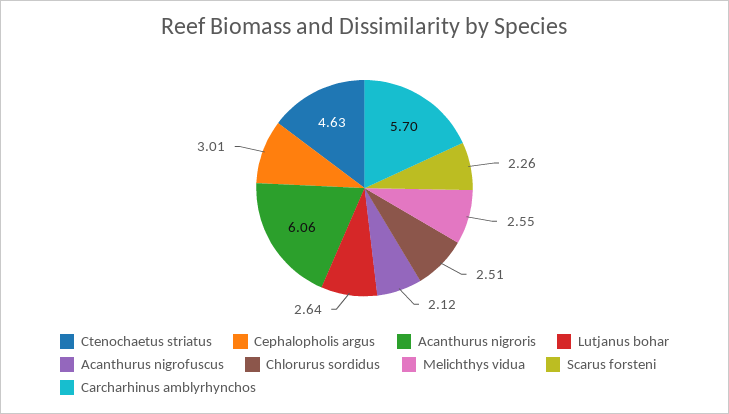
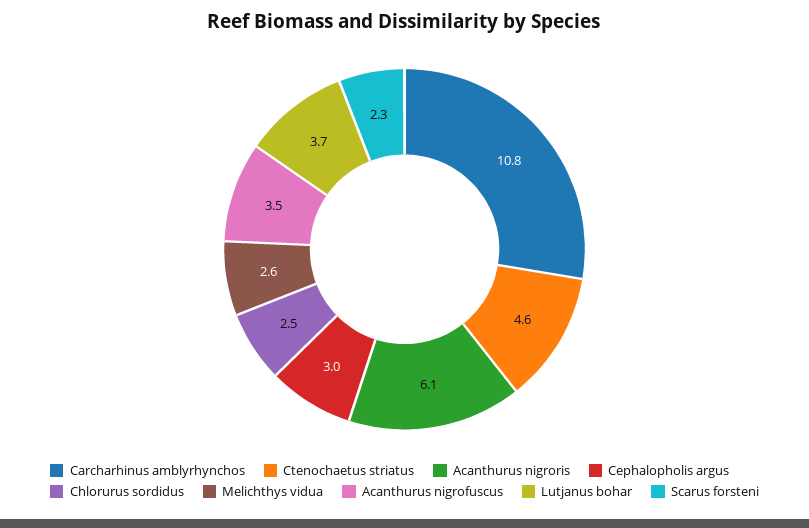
Lutjanus bohar: 2.64 -> 3.7
Acanthurus nigrofuscus: 2.12 -> 3.5
Carcharhinus amblyrhynchos: 5.7 -> 10.8

